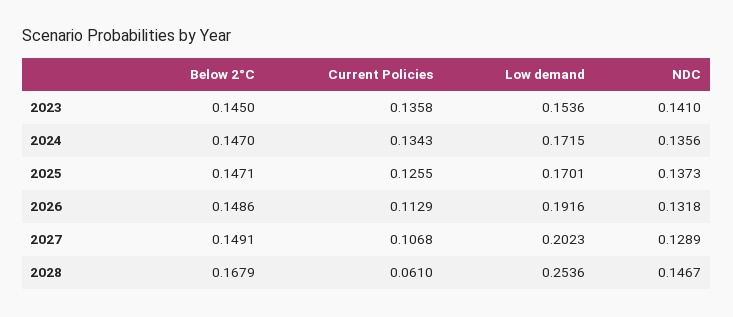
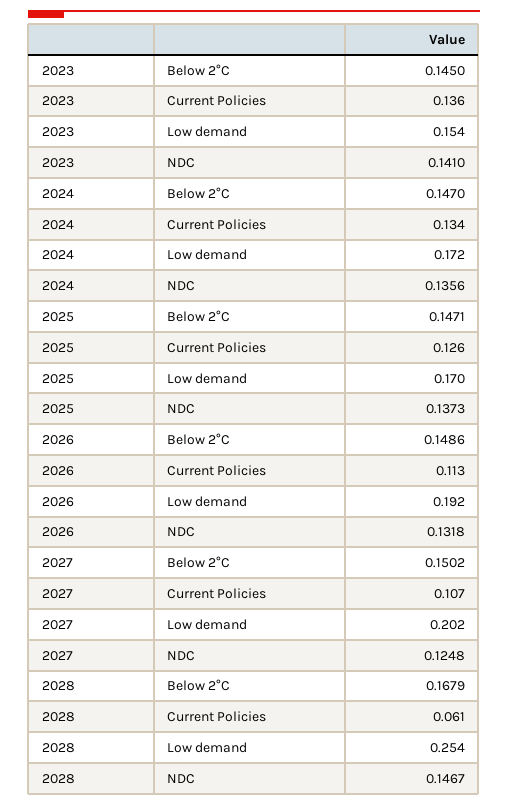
Below 2°C, 2027: 0.1491 -> 0.1502
NDC, 2027: 0.1289 -> 0.1248

